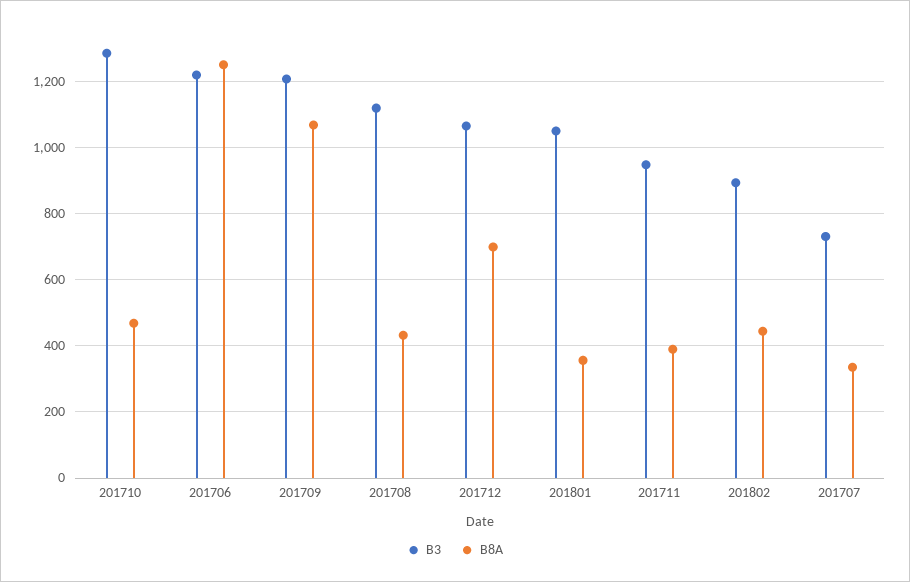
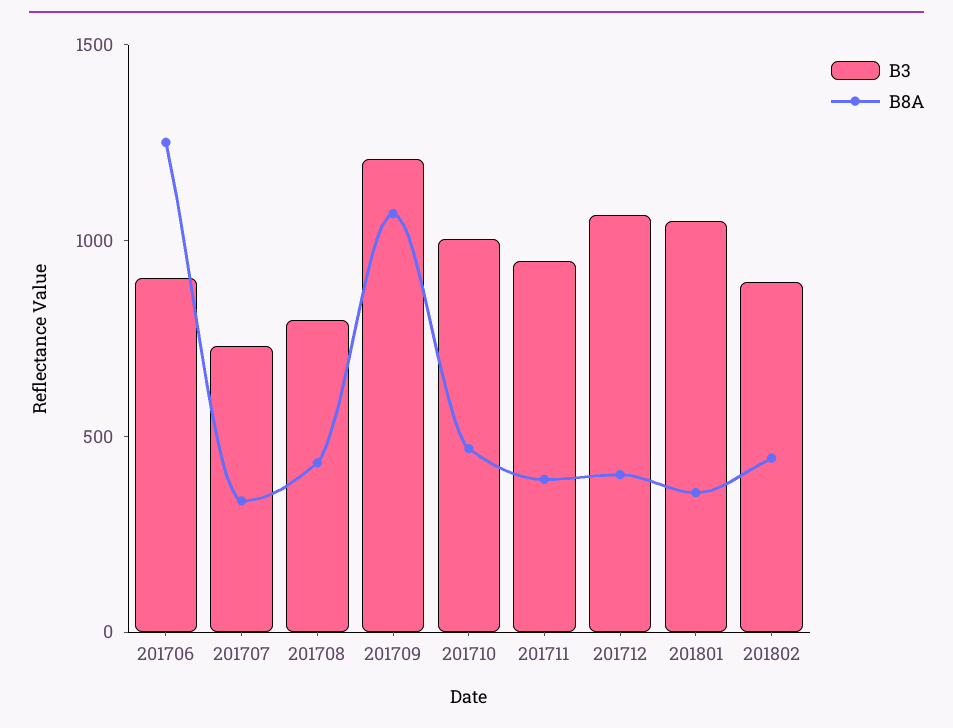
B3, 201710: 1280 -> 1000
B3, 201706: 1220 -> 900
B3, 201708: 1120 -> 800
B8A, 201712: 700 -> 400

